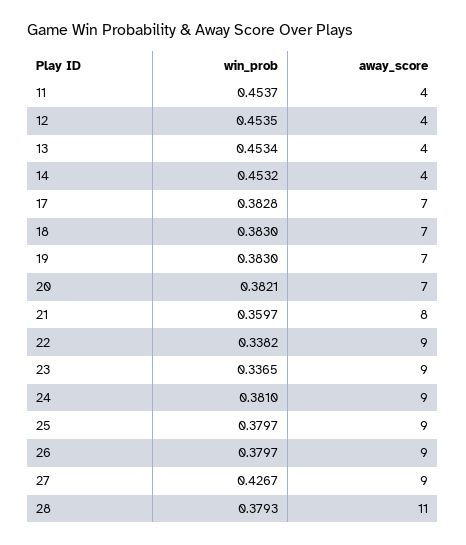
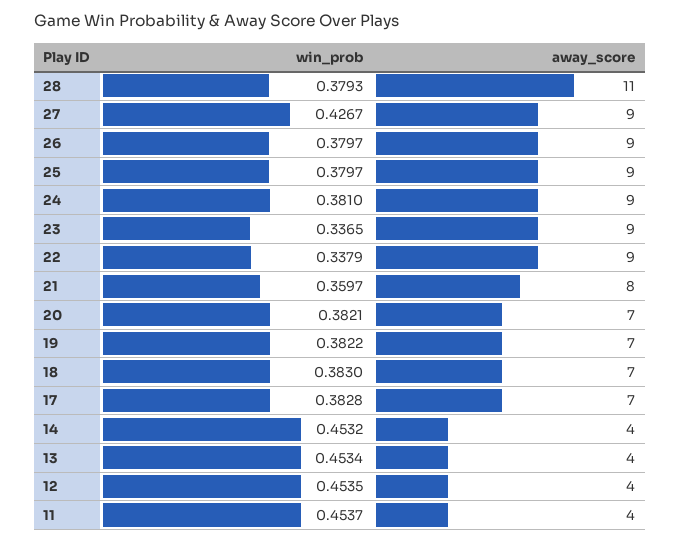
win_prob, 19: 0.383 -> 0.3822
win_prob, 22: 0.3382 -> 0.3379

